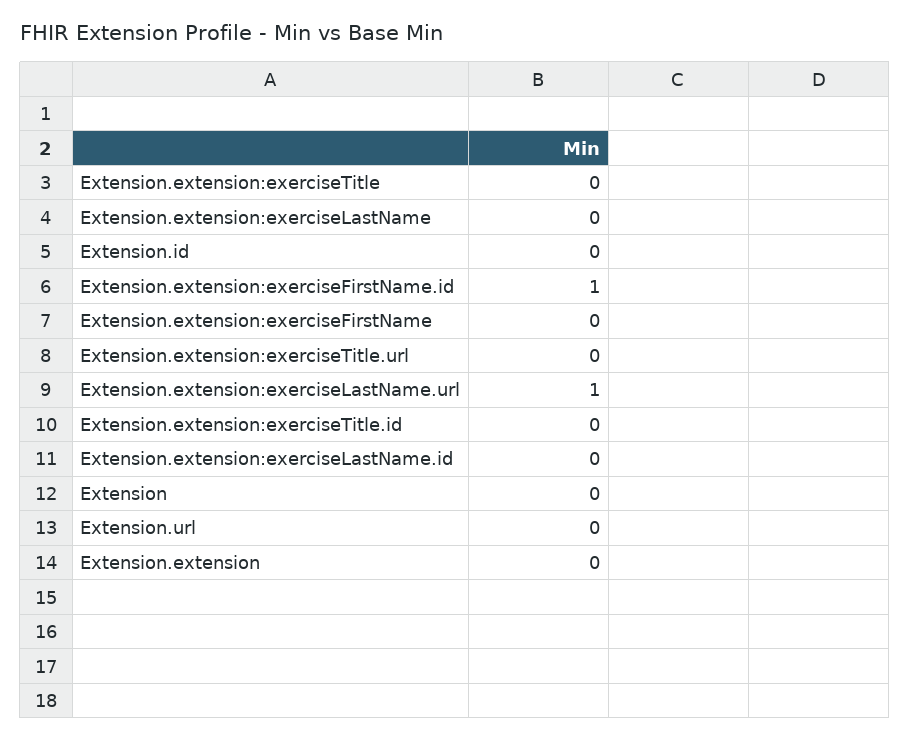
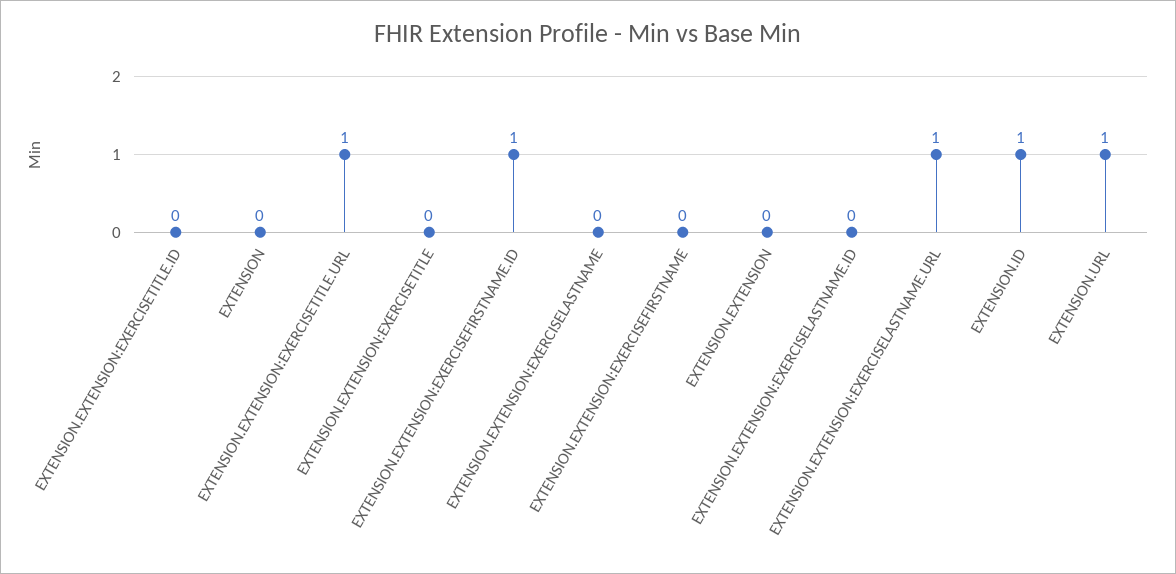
Extension.id: 0 -> 1
Extension.extension:exerciseTitle.url: 0 -> 1
Extension.url: 0 -> 1

